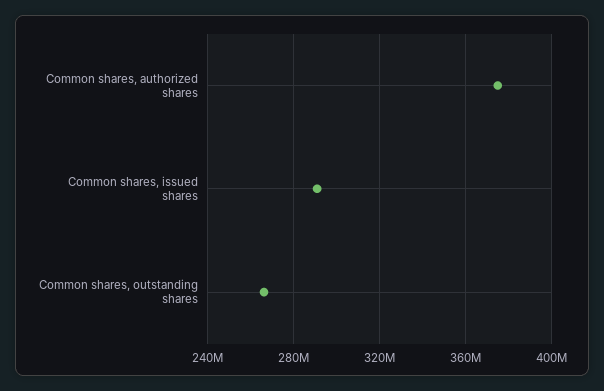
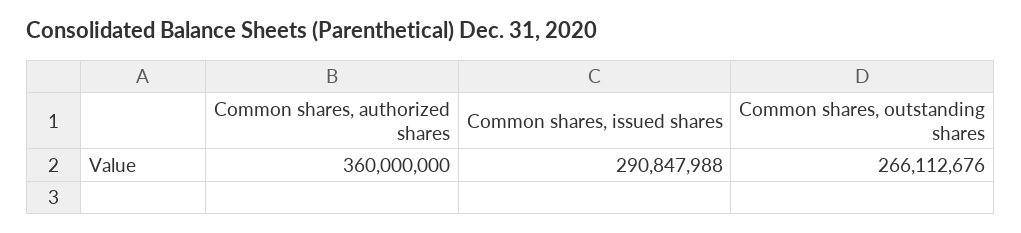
Common shares, authorized shares: 375000000 -> 360000000

